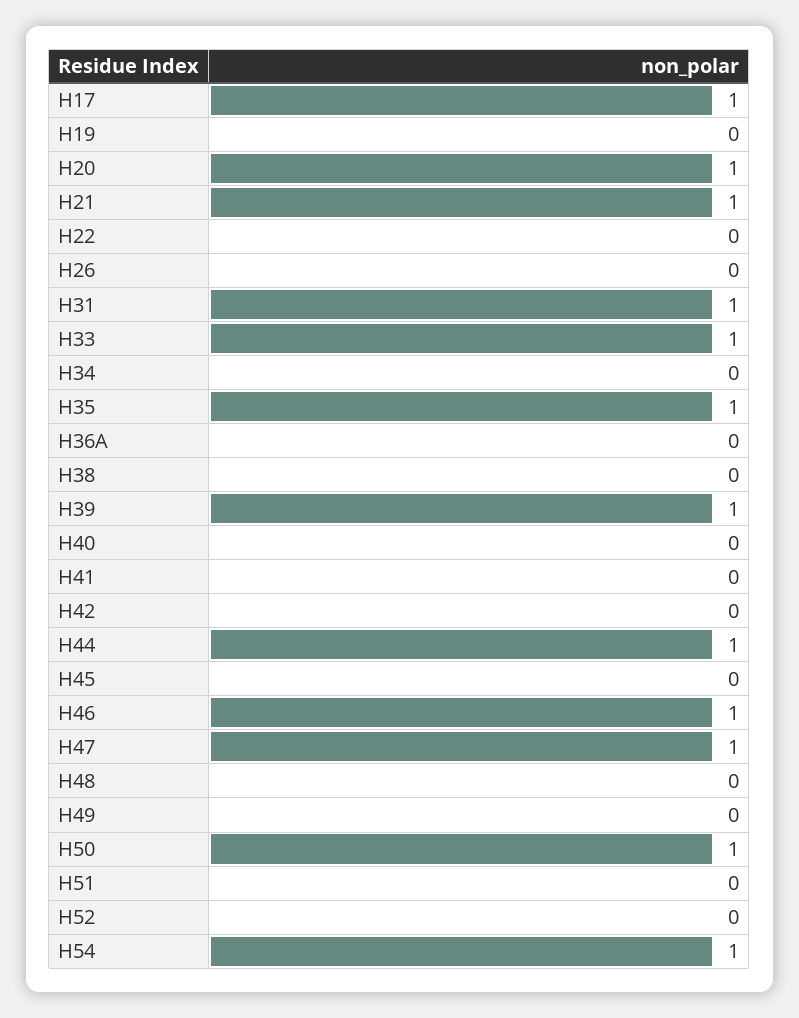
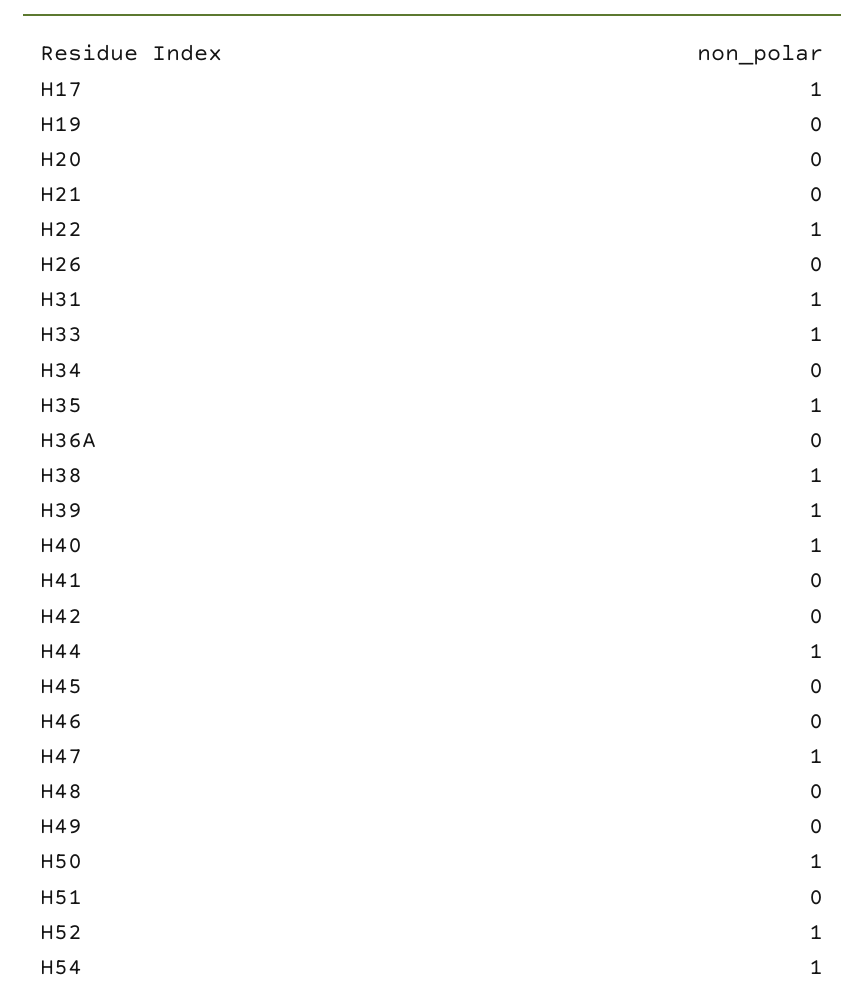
H20: 1 -> 0
H21: 1 -> 0
H22: 0 -> 1
H38: 0 -> 1
H40: 0 -> 1
H46: 1 -> 0
H52: 0 -> 1

